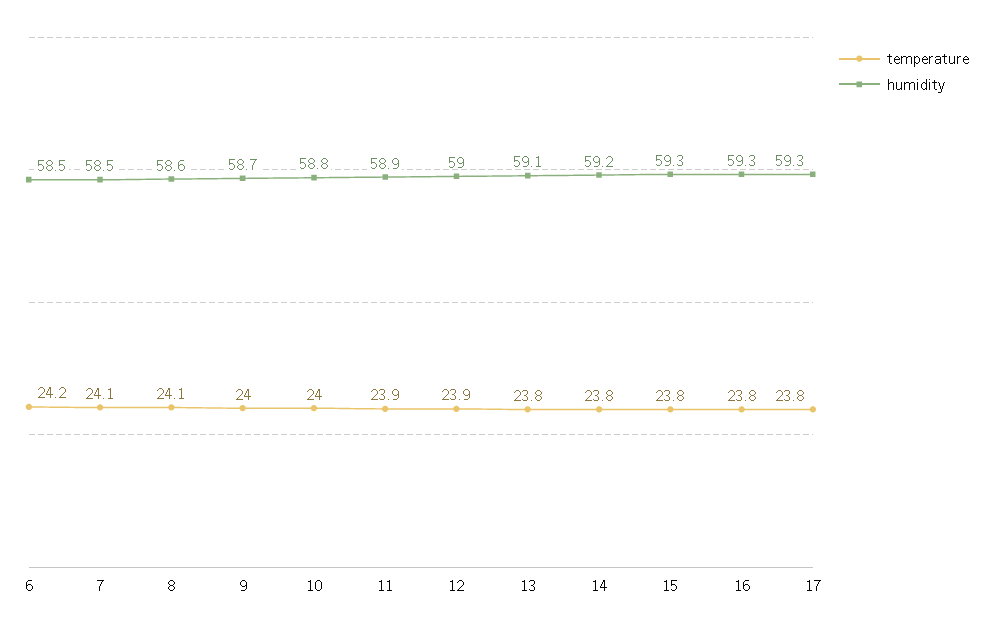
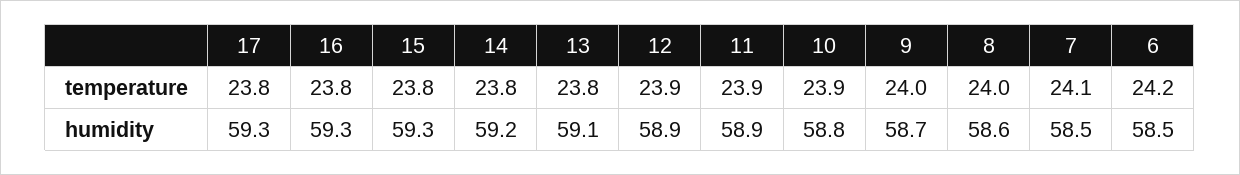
temperature, 8: 24.1 -> 24
temperature, 10: 24 -> 23.9
humidity, 12: 59 -> 58.9

